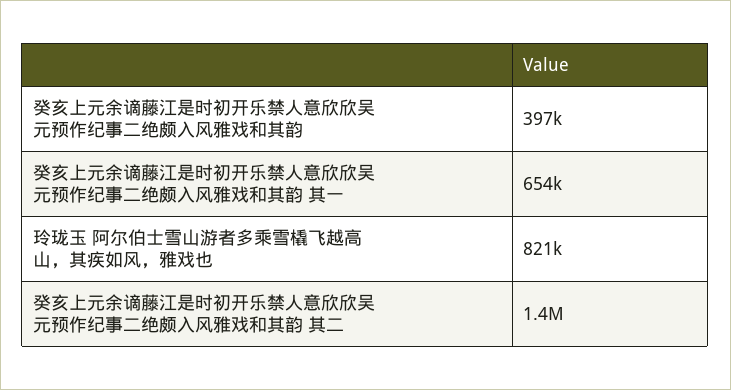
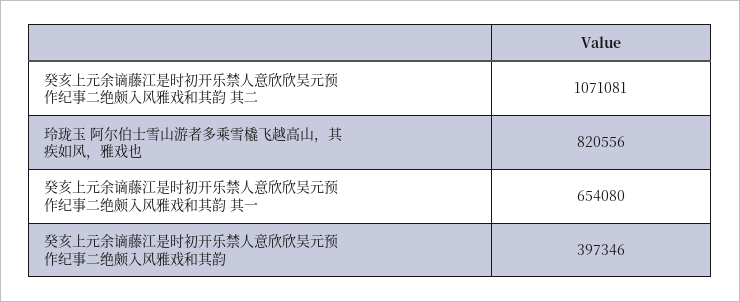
癸亥上元余谪藤江是时初开乐禁人意欣欣吴元预作纪事二绝颇入风雅戏和其韵 其二: 1400000 -> 1071081

